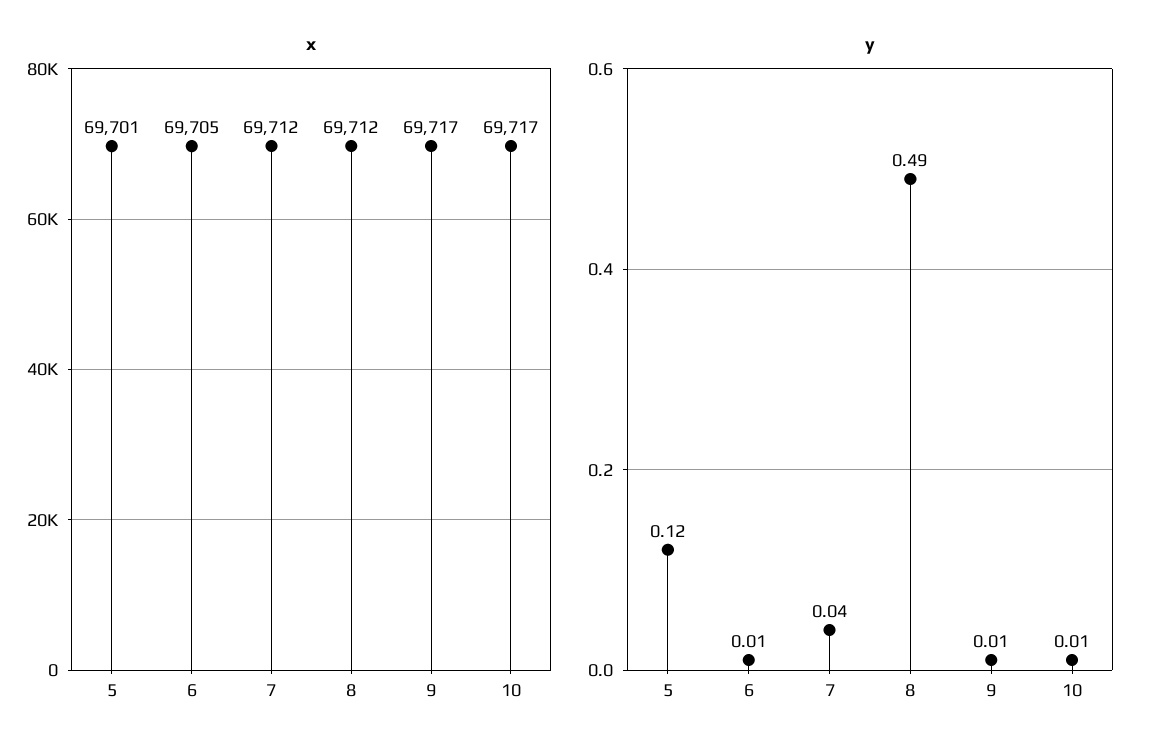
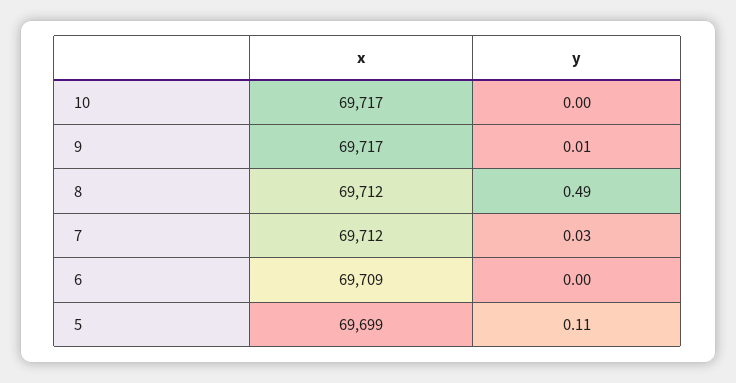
x, 5: 69701 -> 69699
x, 6: 69705 -> 69709
y, 5: 0.12 -> 0.11
y, 6: 0.01 -> 0
y, 7: 0.04 -> 0.03
y, 10: 0.01 -> 0

